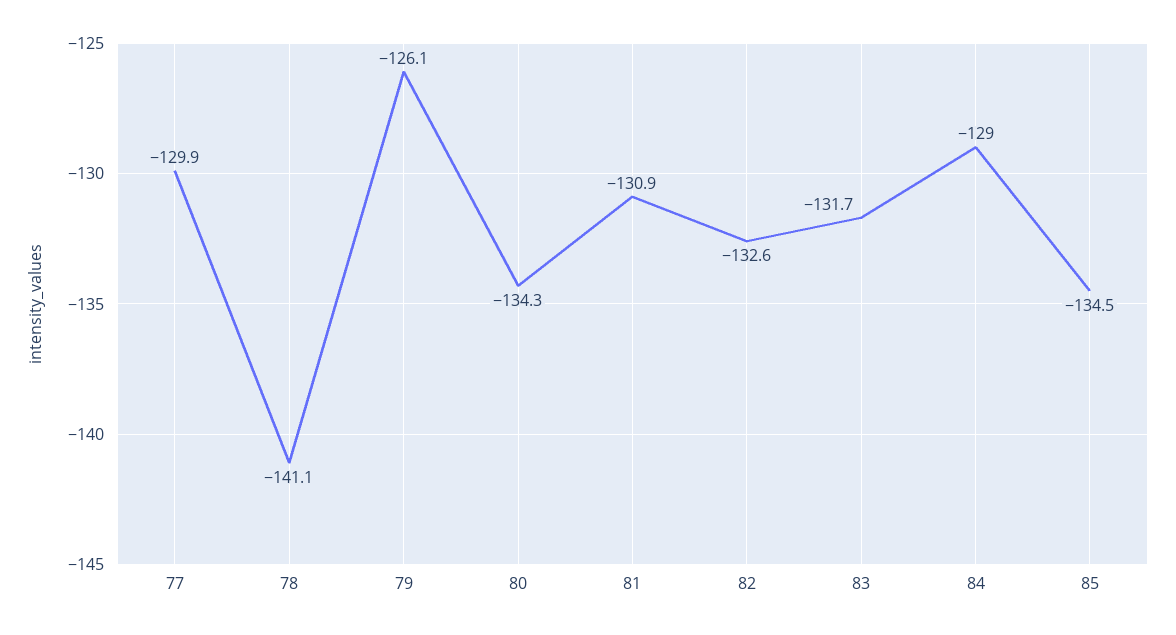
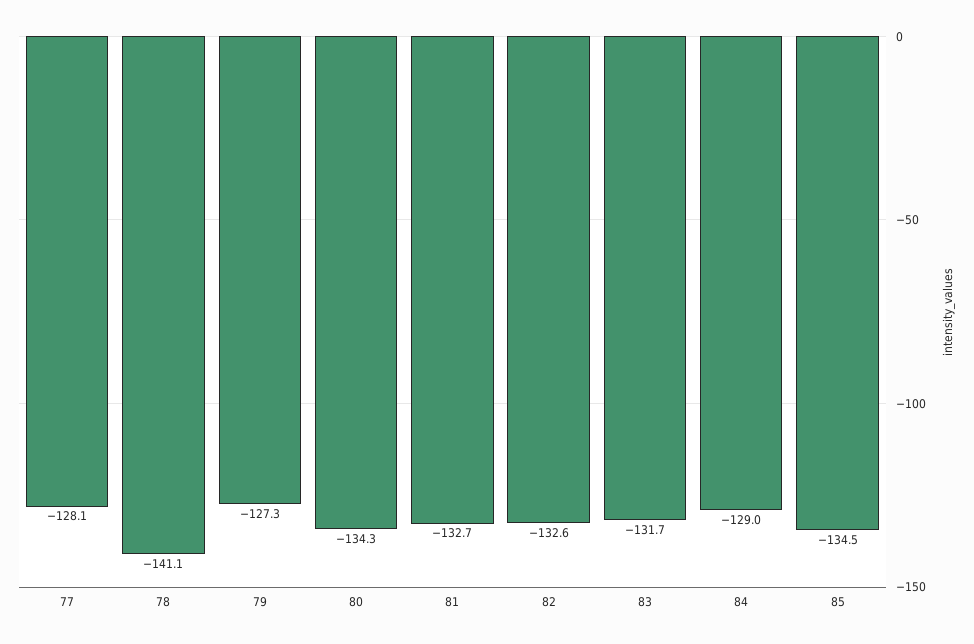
77: -129.9 -> -128.1
79: -126.1 -> -127.3
81: -130.9 -> -132.7

